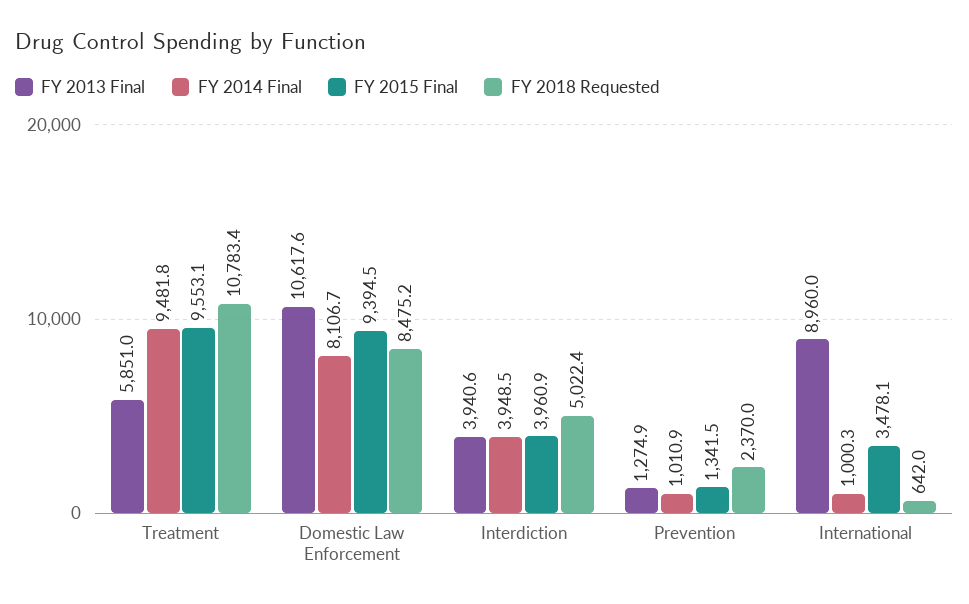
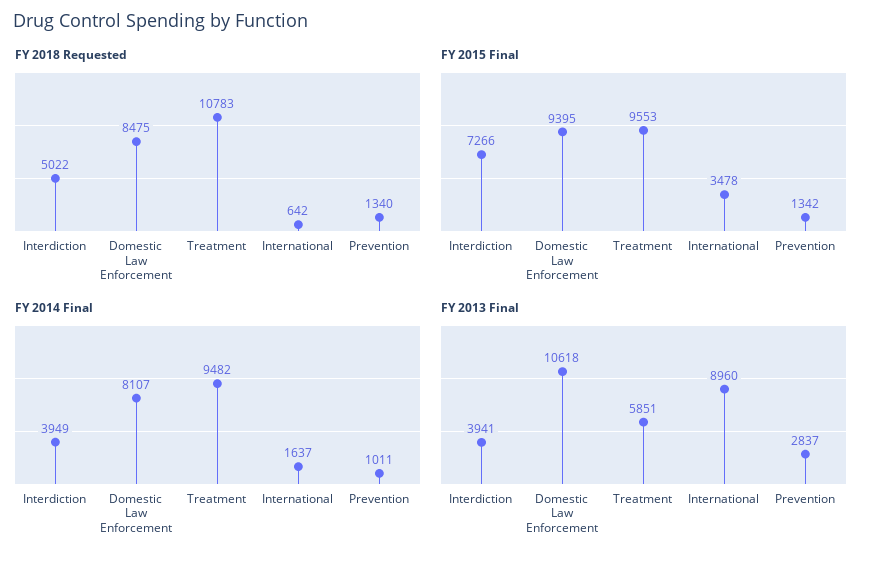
FY 2015 Final, Interdiction: 3960.9 -> 7266
FY 2013 Final, Prevention: 1274.9 -> 2837
FY 2018 Requested, Prevention: 2370 -> 1340
FY 2014 Final, International: 1000.3 -> 1637

